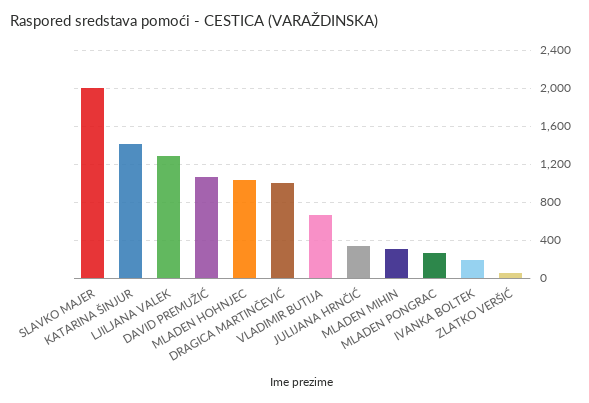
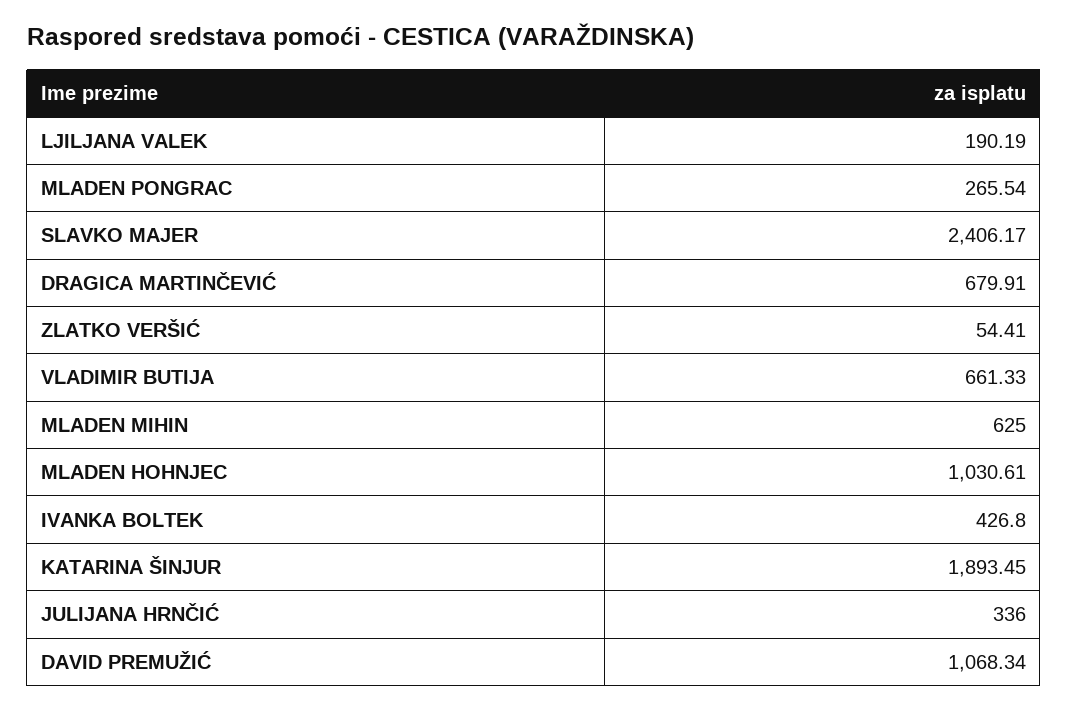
SLAVKO MAJER: 2000 -> 2406.17
KATARINA ŠINJUR: 1400 -> 1893.45
LJILJANA VALEK: 1300 -> 190.19
DRAGICA MARTINČEVIĆ: 1000 -> 679.91
MLADEN MIHIN: 300 -> 625
IVANKA BOLTEK: 200 -> 426.8

